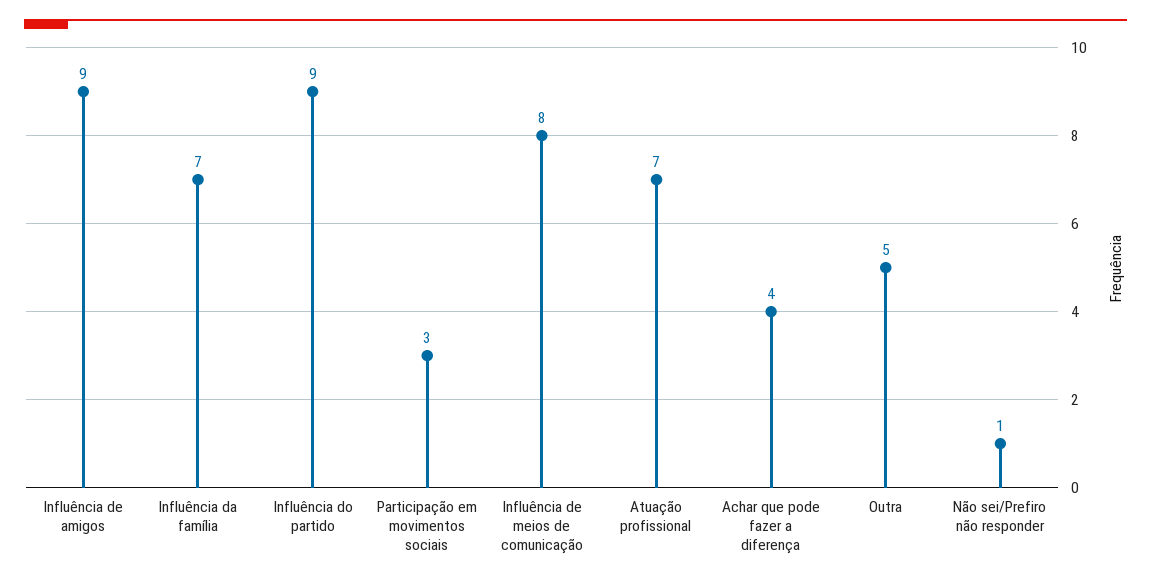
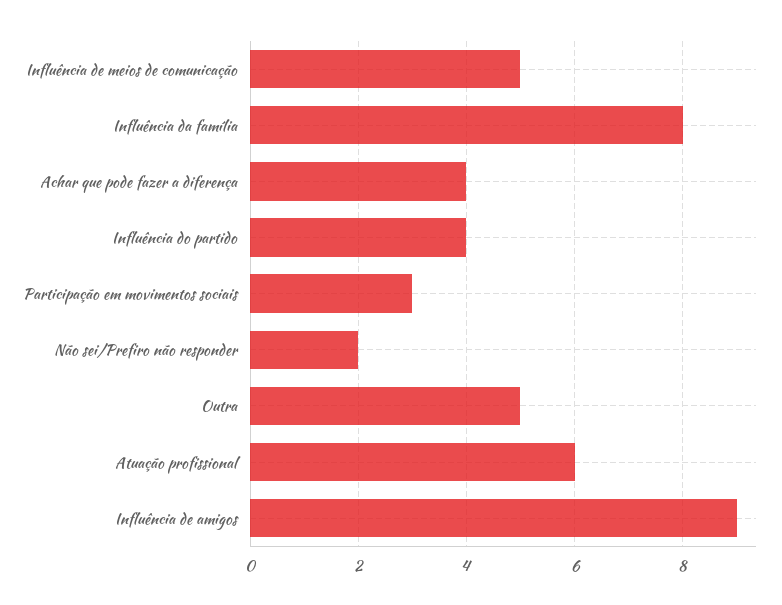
Influência da família: 7 -> 8
Influência do partido: 9 -> 4
Influência de meios de comunicação: 8 -> 5
Atuação profissional: 7 -> 6
Não sei/Prefiro não responder: 1 -> 2

